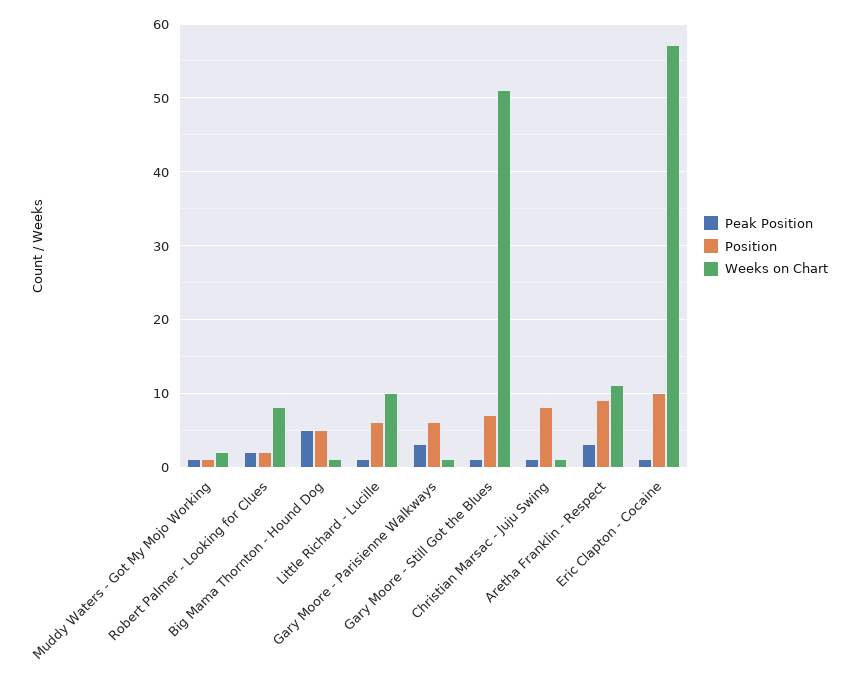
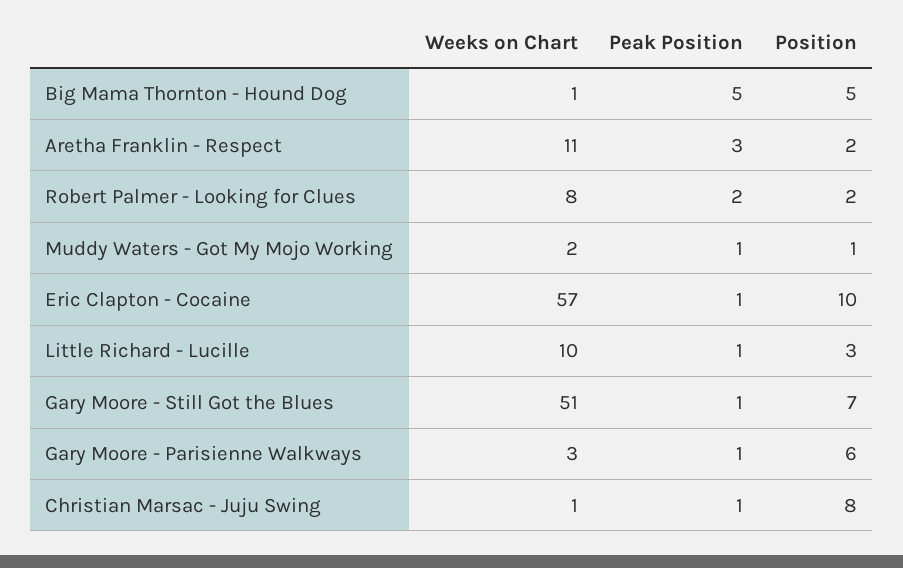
Position, Little Richard - Lucille: 6 -> 3
Peak Position, Gary Moore - Parisienne Walkways: 3 -> 1
Weeks on Chart, Gary Moore - Parisienne Walkways: 1 -> 3
Position, Aretha Franklin - Respect: 9 -> 2

